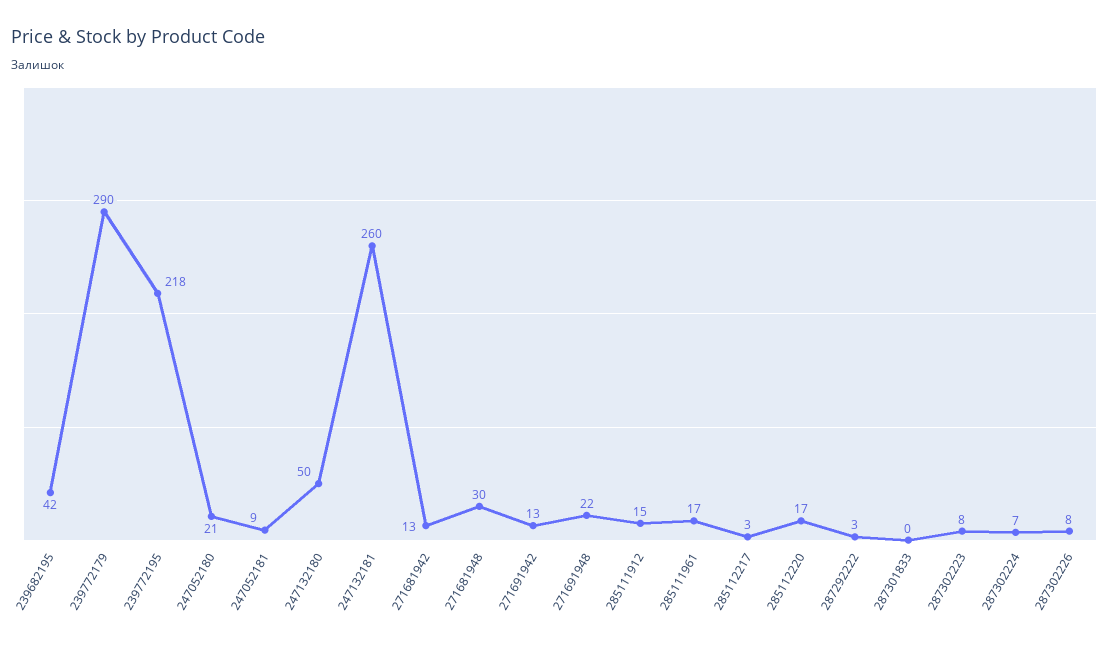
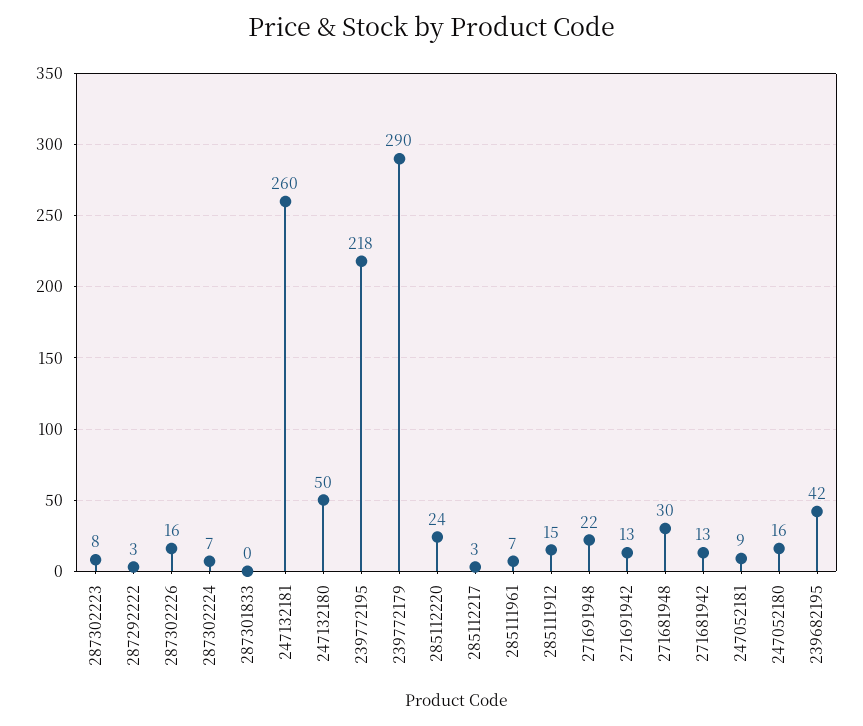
247052180: 21 -> 16
285111961: 17 -> 7
285112220: 17 -> 24
287302226: 8 -> 16

